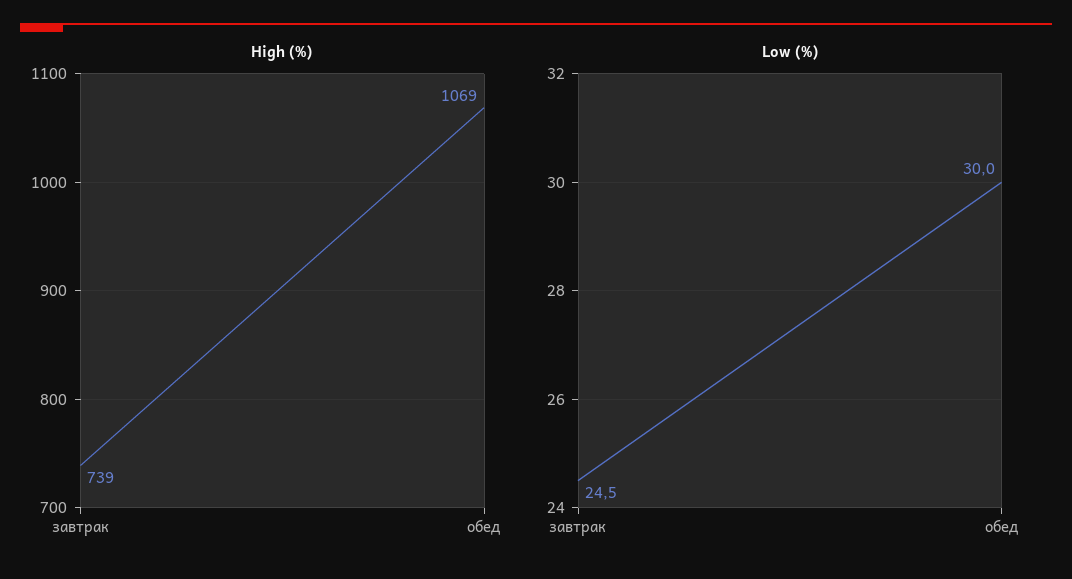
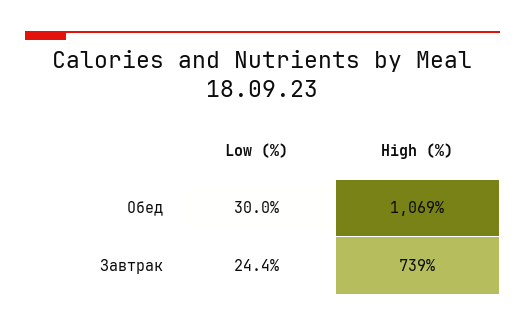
Low (%), завтрак: 24.5 -> 24.4

